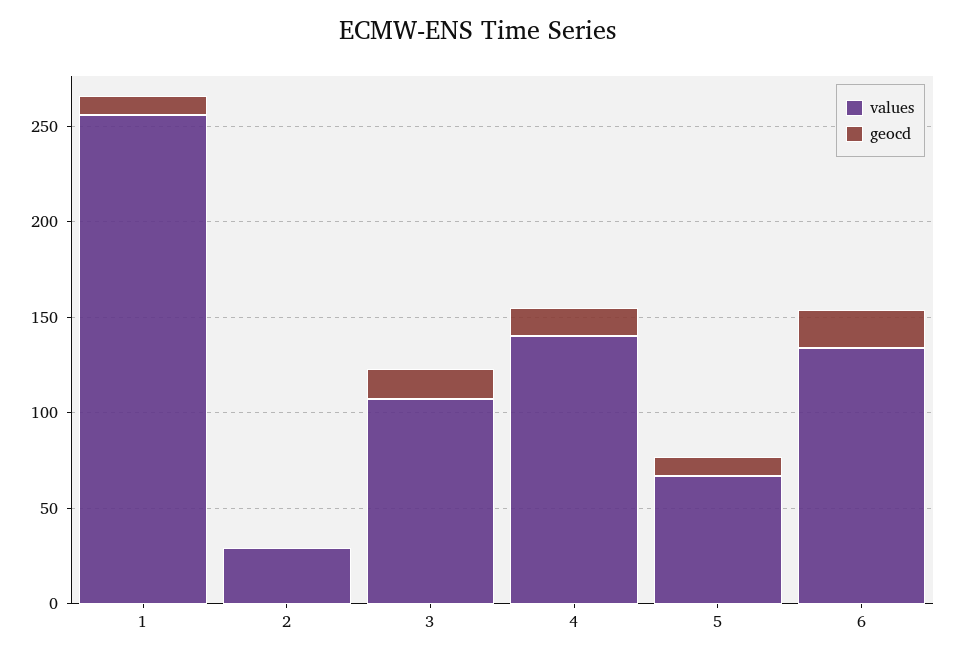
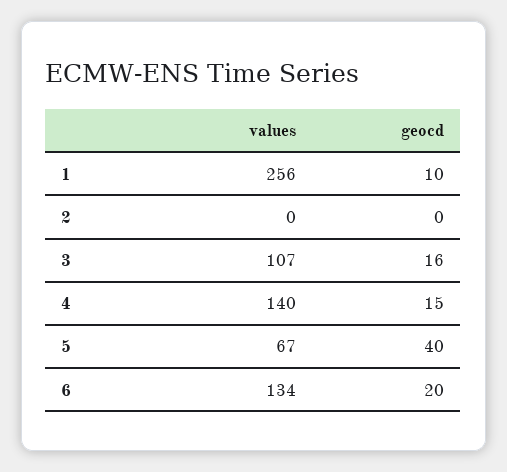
values, 2: 30 -> 0
geocd, 5: 10 -> 40

